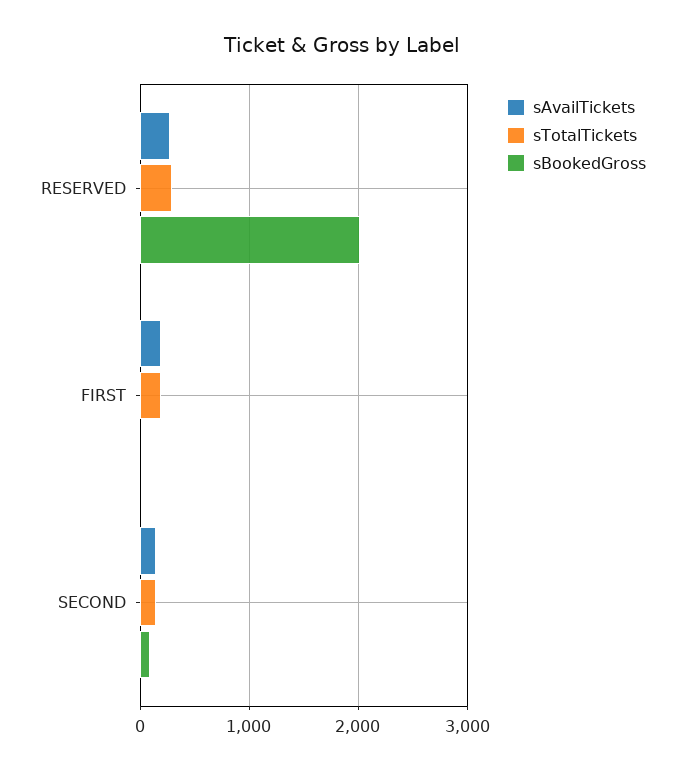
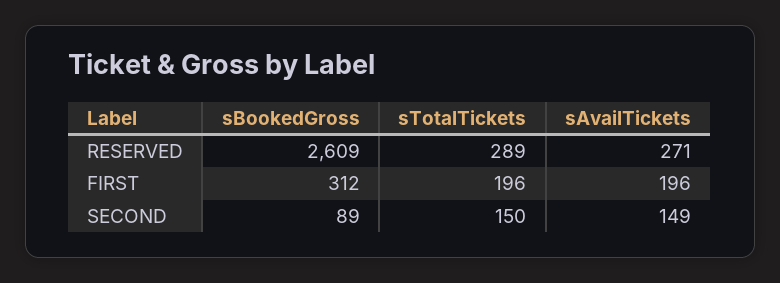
sBookedGross, RESERVED: 2000 -> 2609
sBookedGross, FIRST: 0 -> 312

